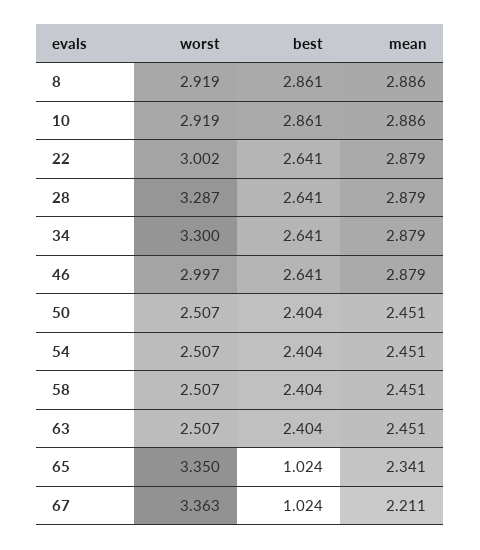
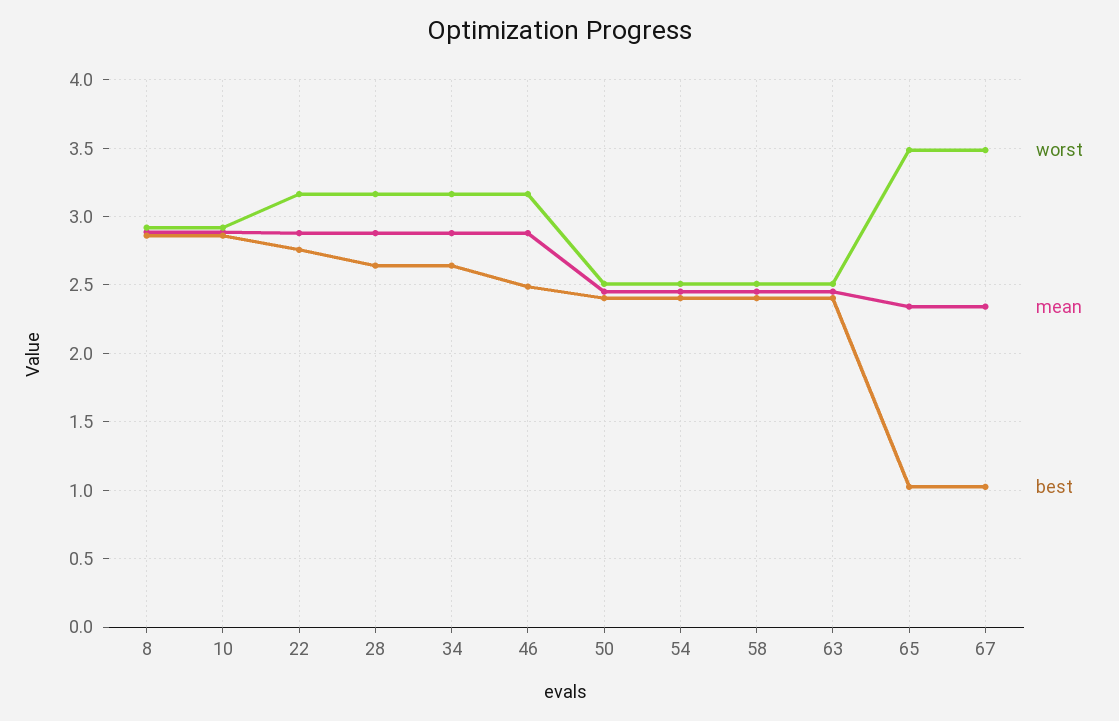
worst, 22: 3.002 -> 3.15
best, 22: 2.641 -> 2.75
worst, 28: 3.287 -> 3.15
worst, 34: 3.3 -> 3.15
worst, 46: 2.997 -> 3.15
best, 46: 2.641 -> 2.5
worst, 65: 3.35 -> 3.5
worst, 67: 3.363 -> 3.5
mean, 67: 2.211 -> 2.35

